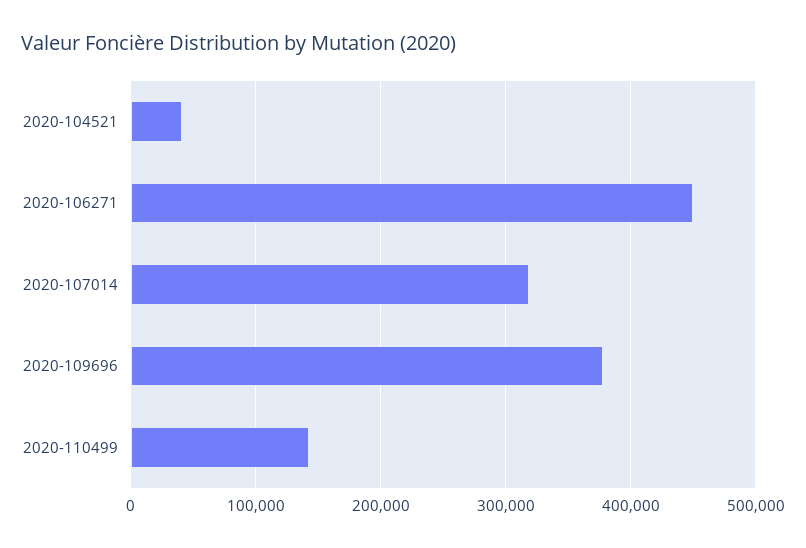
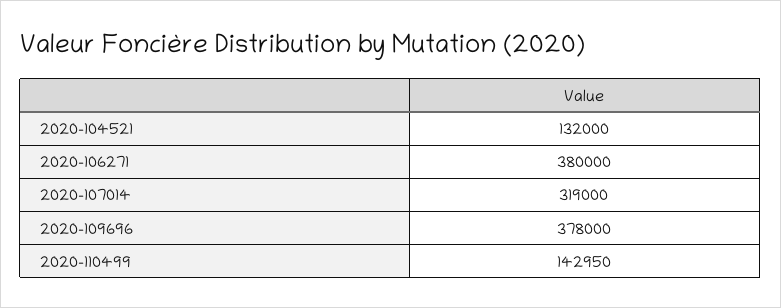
2020-104521: 40000 -> 132000
2020-106271: 450000 -> 380000

